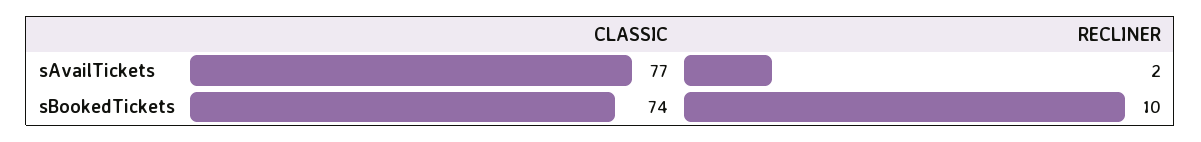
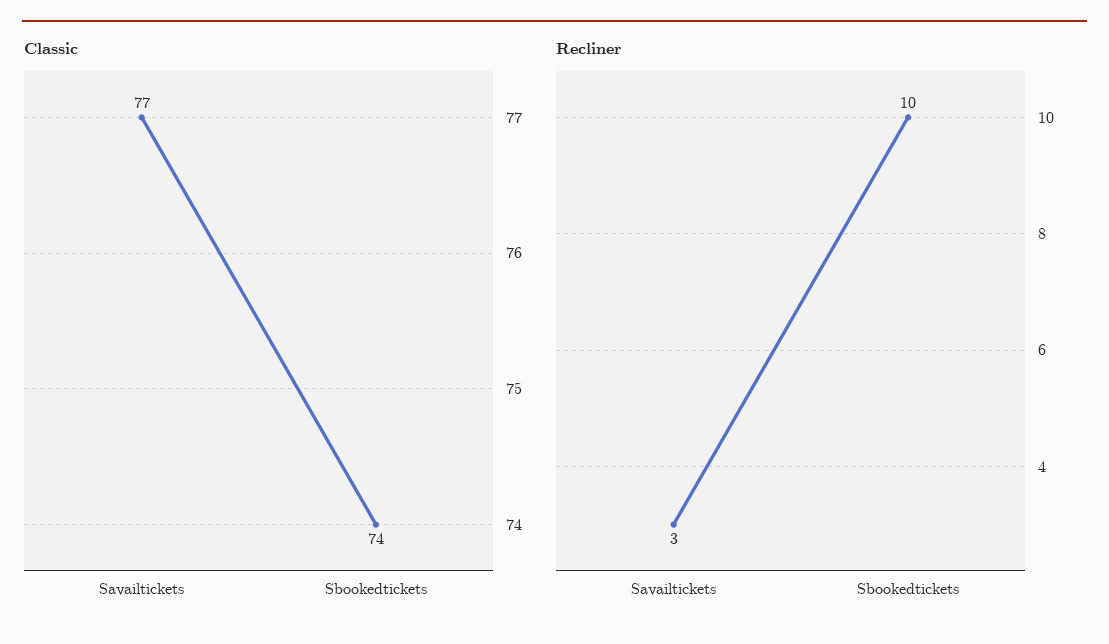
RECLINER, sAvailTickets: 2 -> 3

